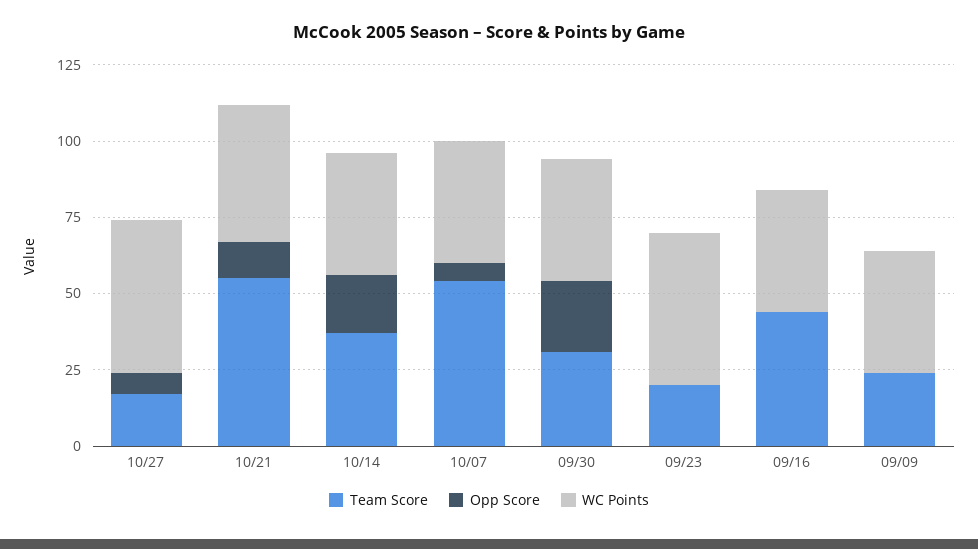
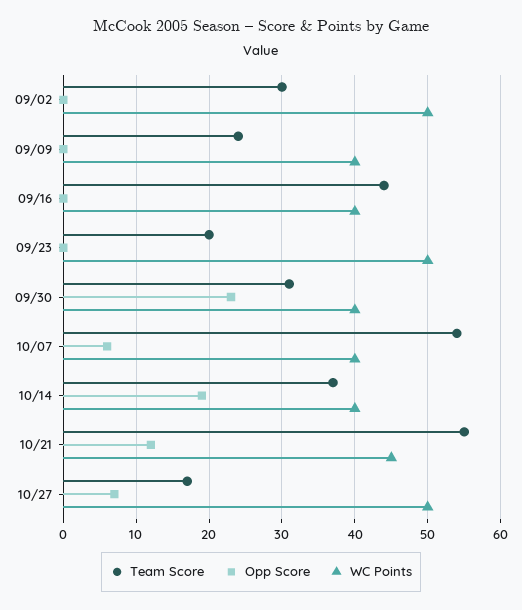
Team Score, 09/02: none -> 30
Opp Score, 09/02: none -> 0
WC Points, 09/02: none -> 50

